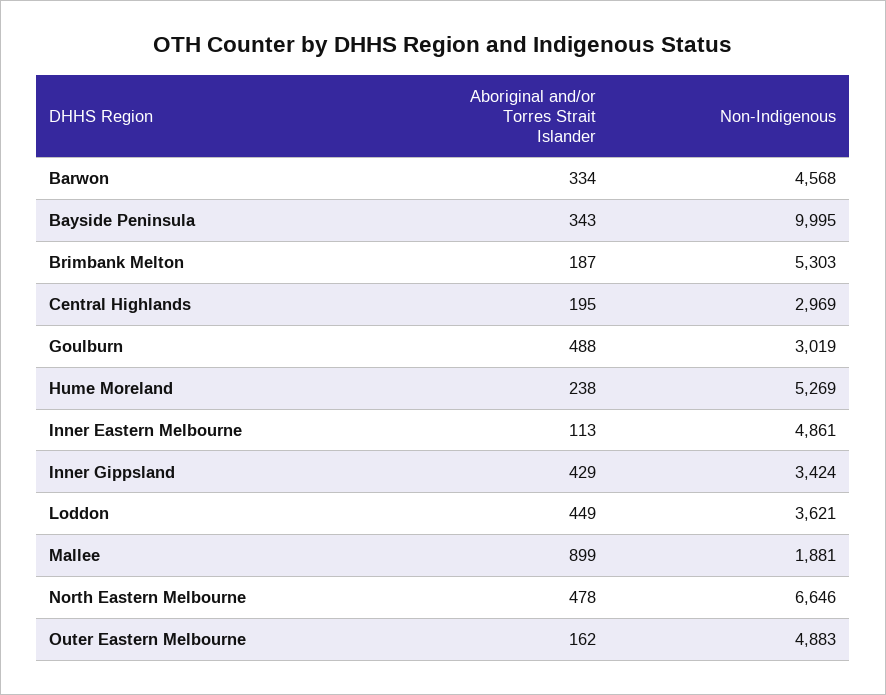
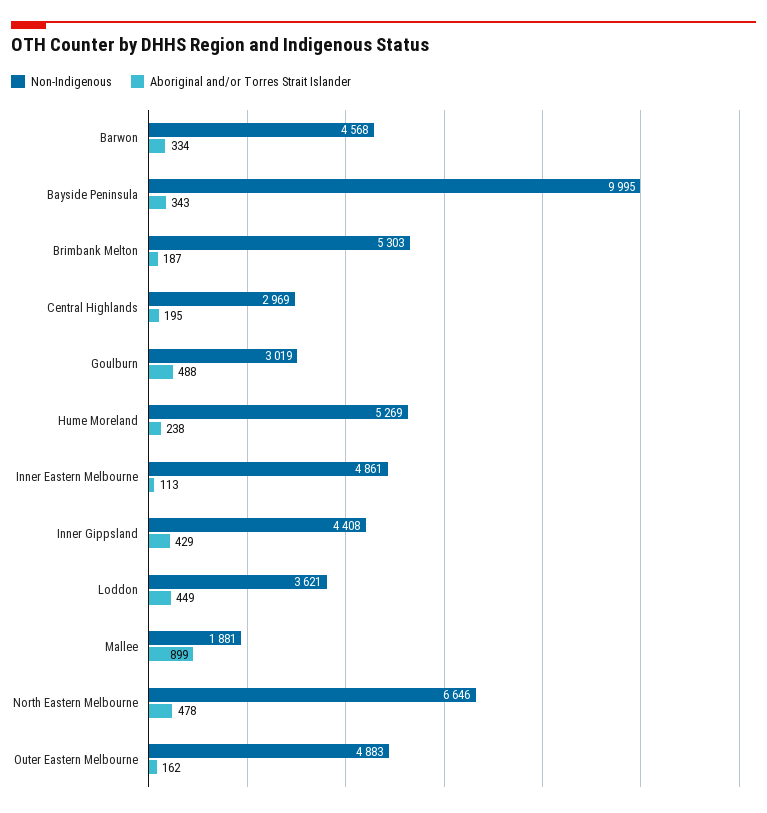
Non-Indigenous, Inner Gippsland: 3424 -> 4408

